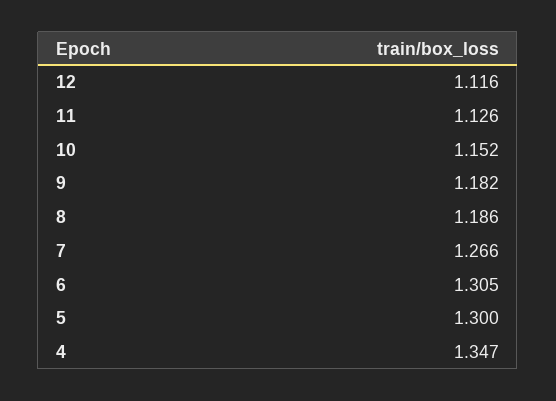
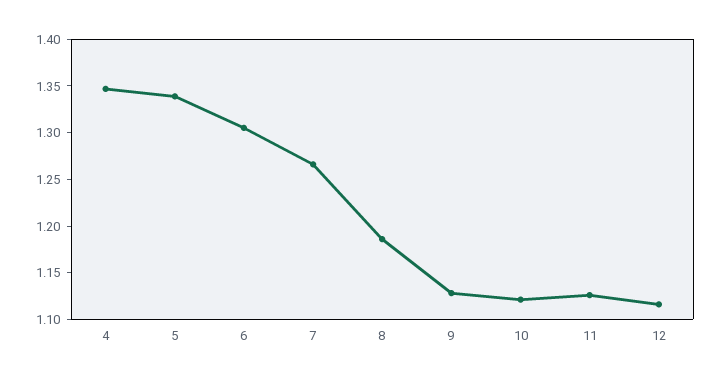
10: 1.152 -> 1.12
9: 1.182 -> 1.13
5: 1.3 -> 1.34

